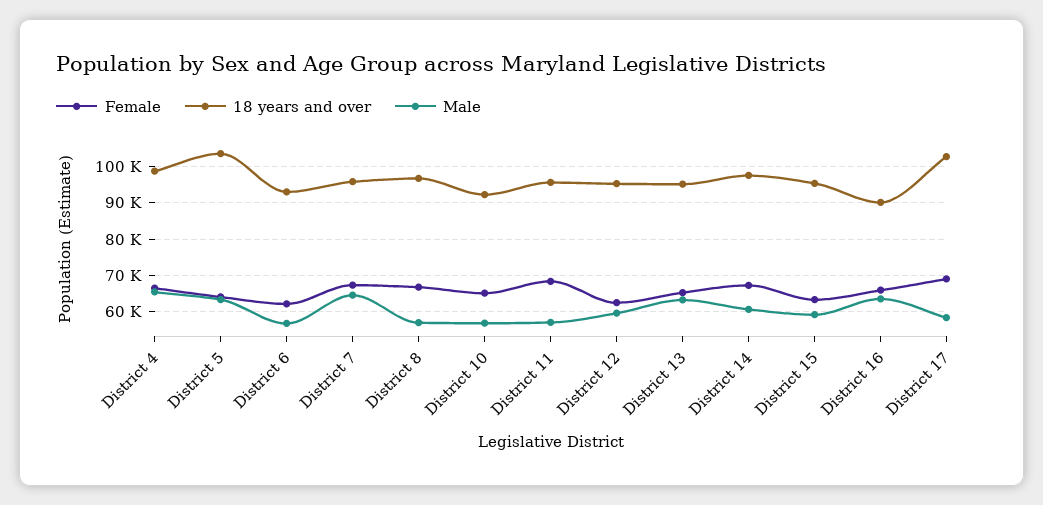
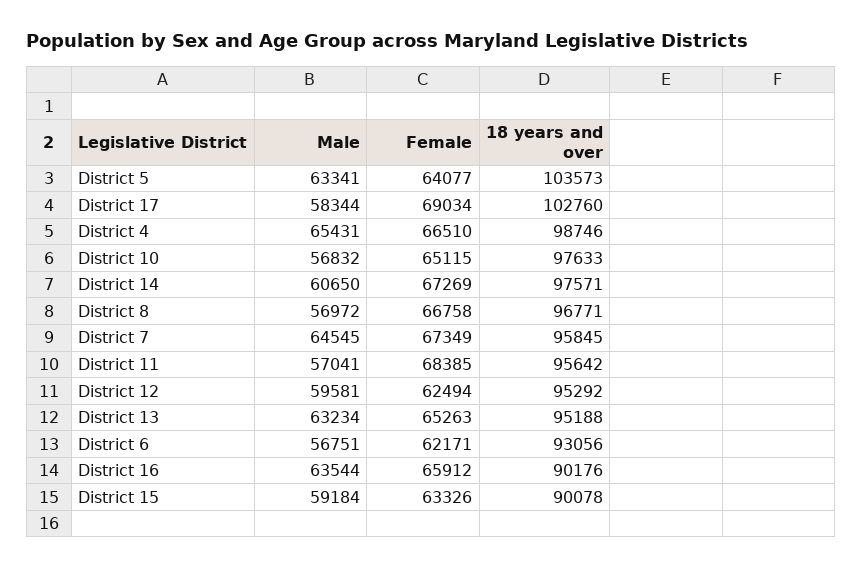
18 years and over, District 10: 92000 -> 97633
18 years and over, District 15: 96000 -> 90078

